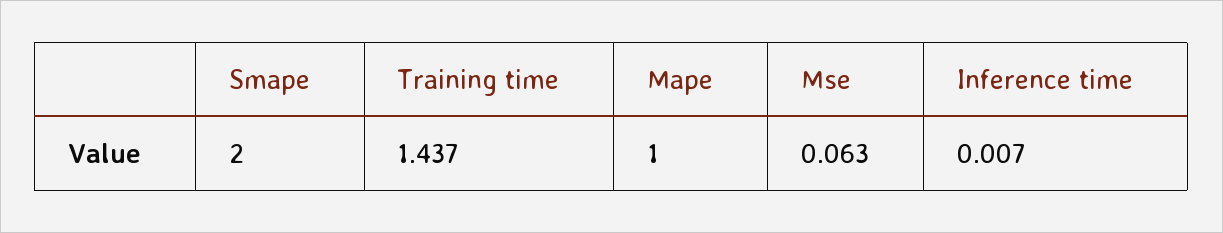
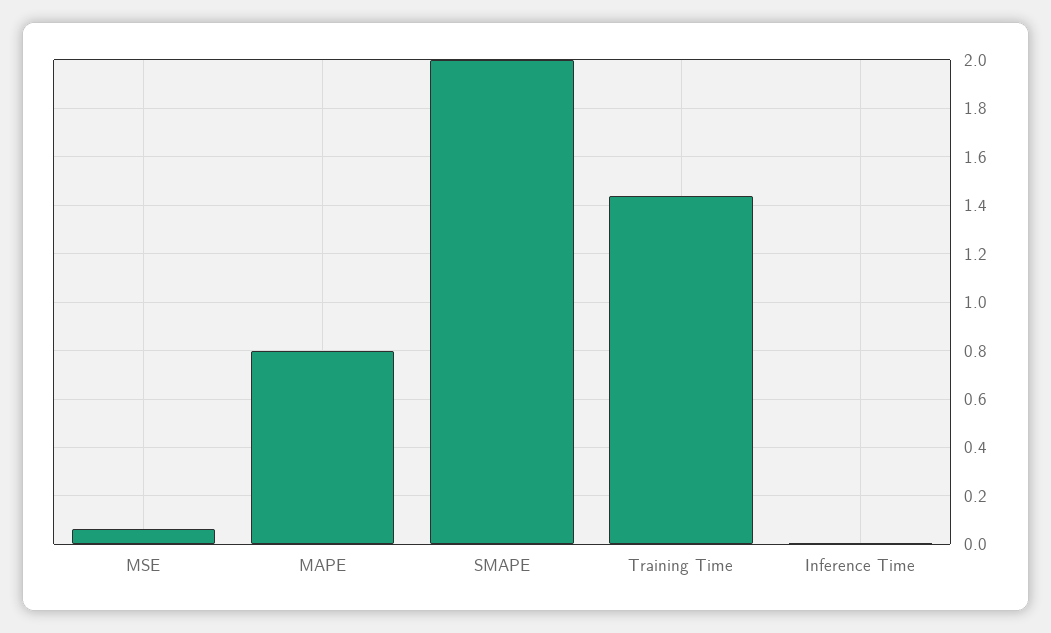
Mape: 1 -> 0.8

